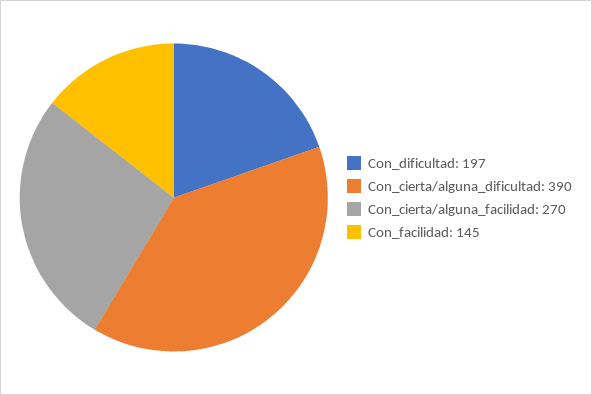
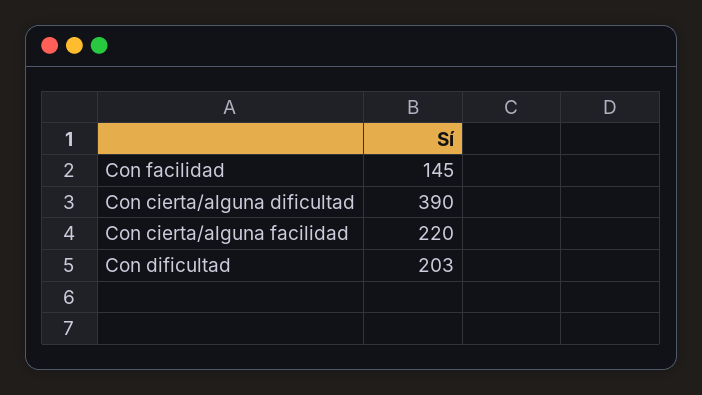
Con_dificultad: 197 -> 203
Con_cierta/alguna_facilidad: 270 -> 220

